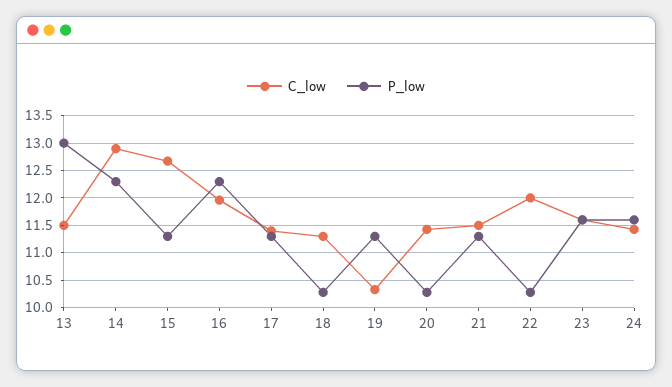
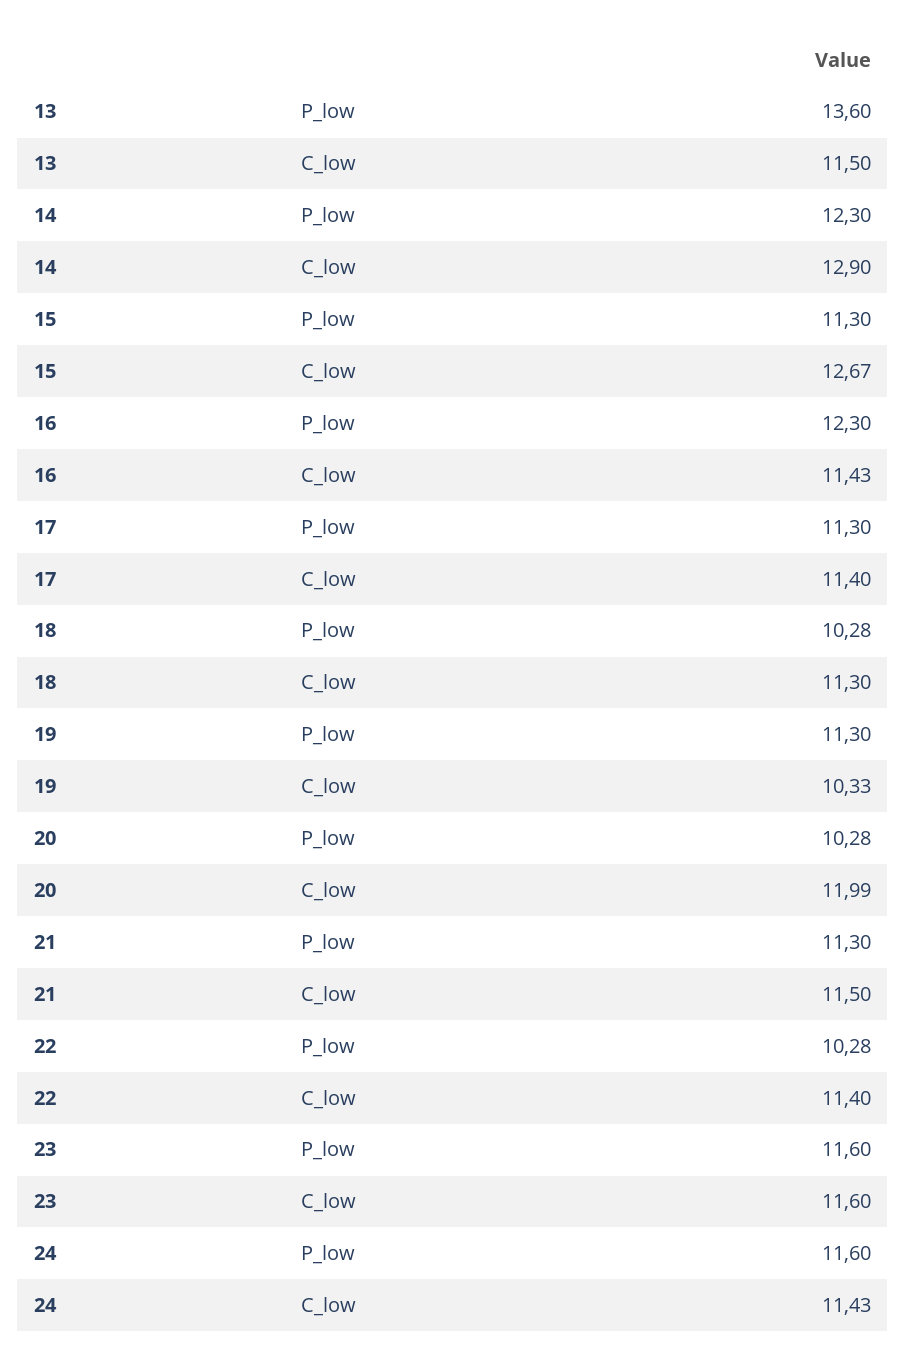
P_low, 13: 13 -> 13.6
C_low, 16: 12 -> 11.43
C_low, 20: 11.5 -> 11.99
C_low, 22: 12 -> 11.4

